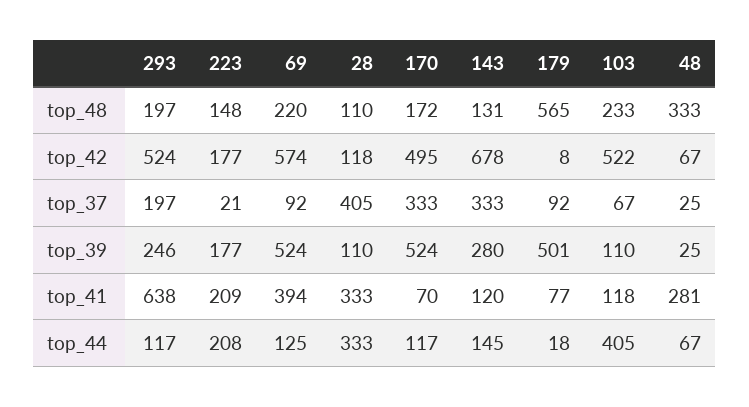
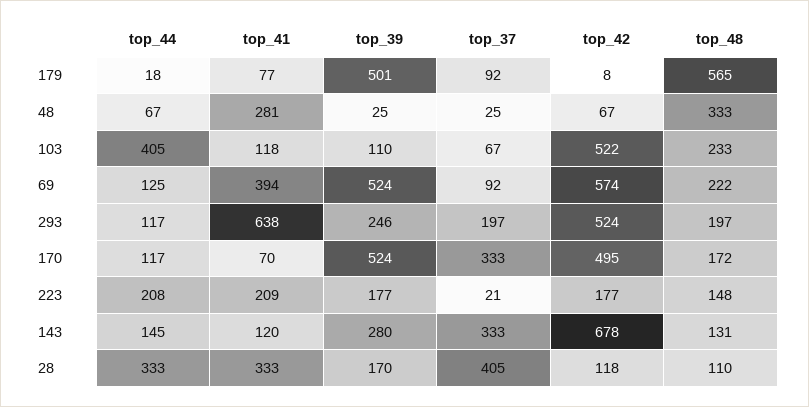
69, top_48: 220 -> 222
28, top_39: 110 -> 170

